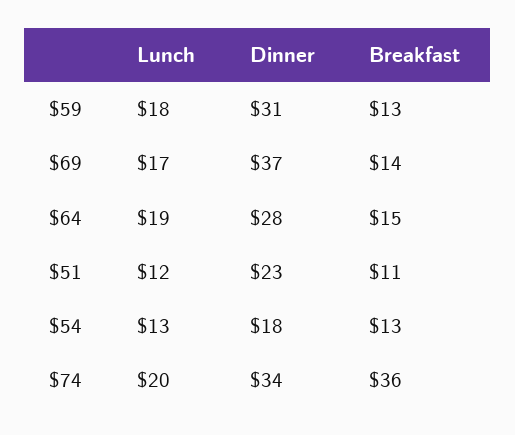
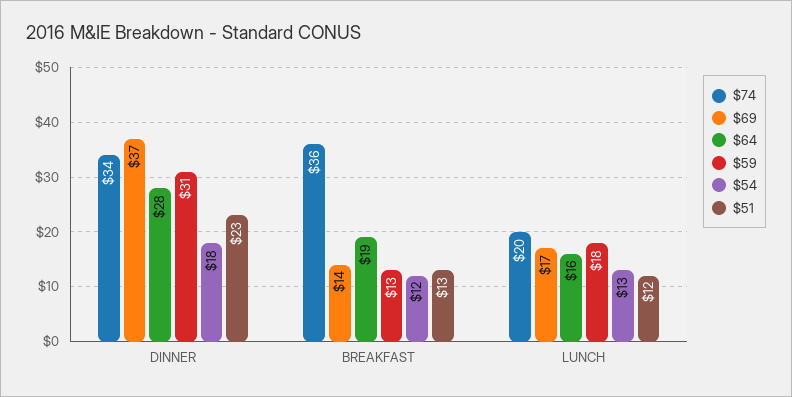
$64, Lunch: 19 -> 16
$64, Breakfast: 15 -> 19
$51, Breakfast: 11 -> 13
$54, Breakfast: 13 -> 12

